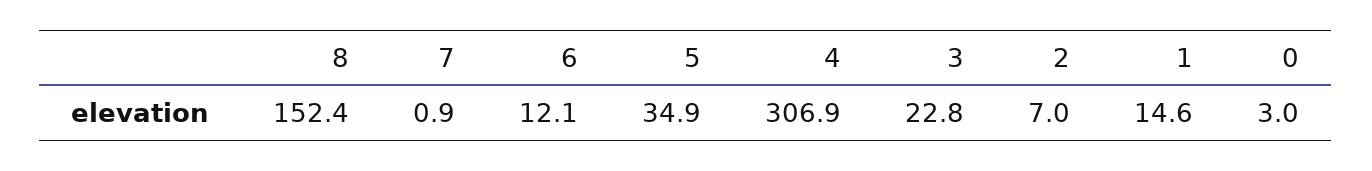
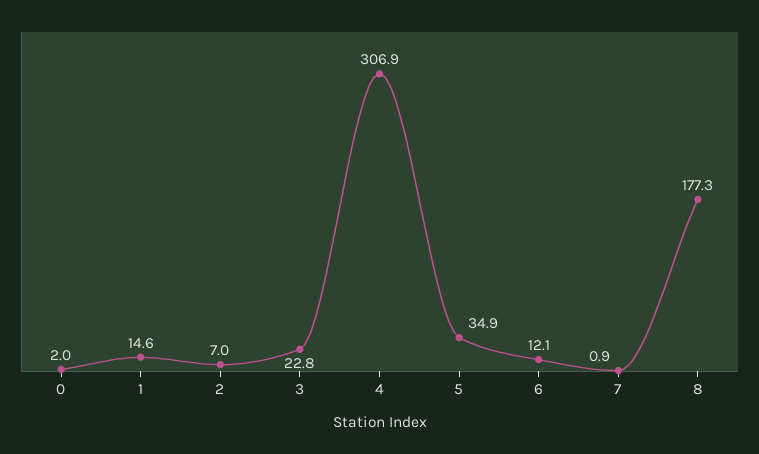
8: 152.4 -> 177.3
0: 3 -> 2

